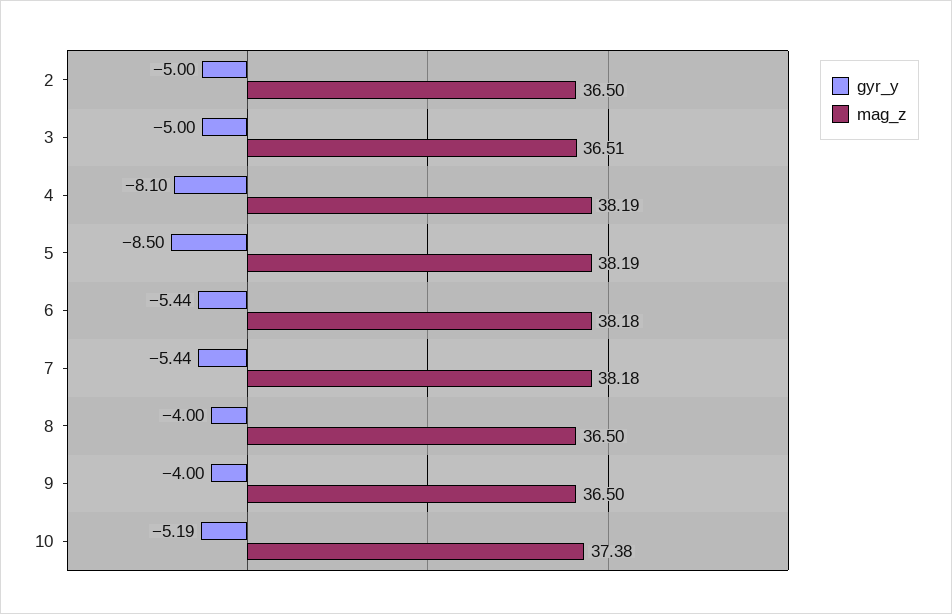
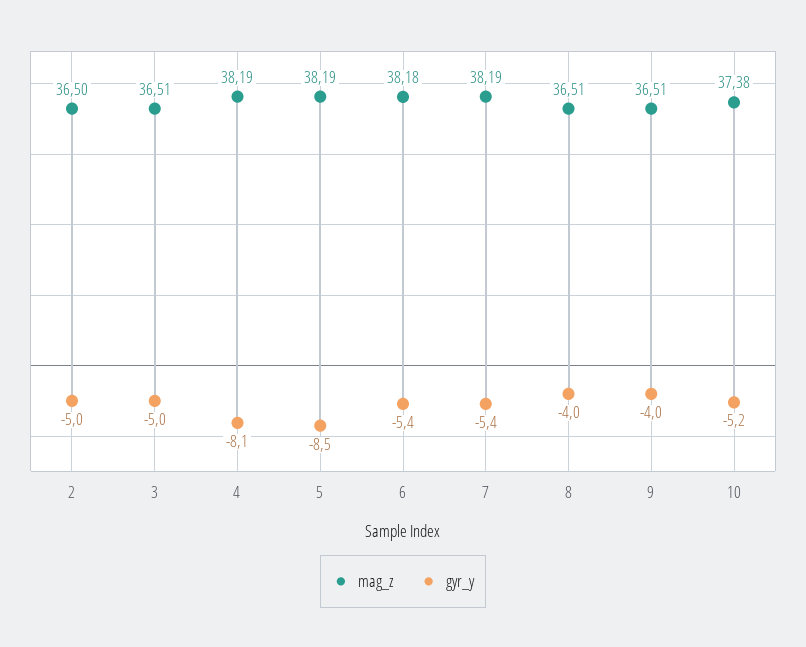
mag_z, 7: 38.18 -> 38.19
mag_z, 8: 36.5 -> 36.51
mag_z, 9: 36.5 -> 36.51

